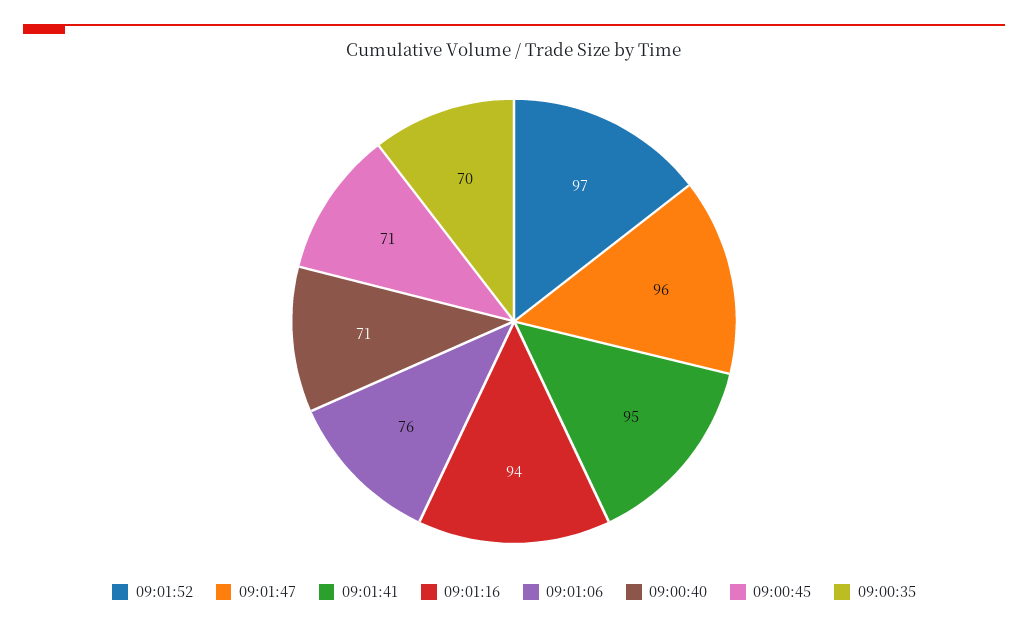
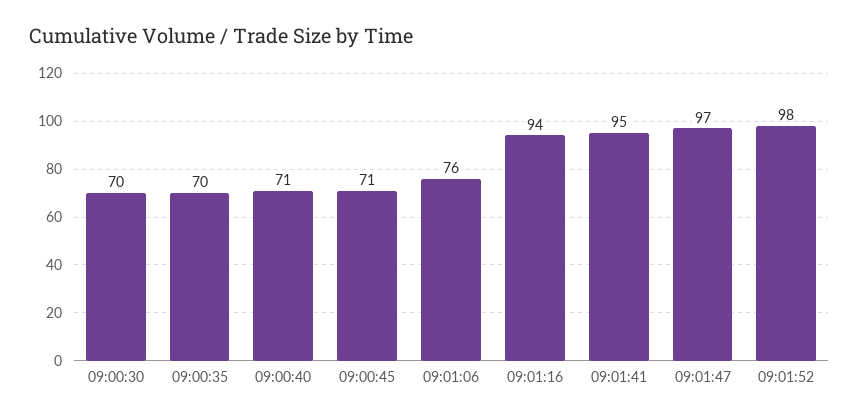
09:01:52: 97 -> 98
09:01:47: 96 -> 97
09:00:30: none -> 70

